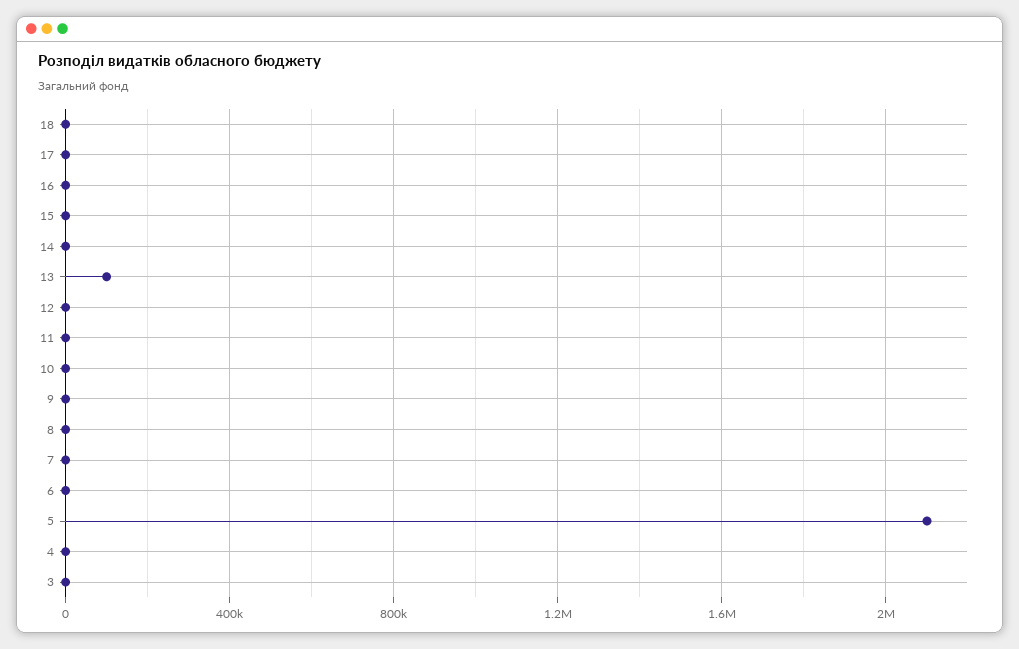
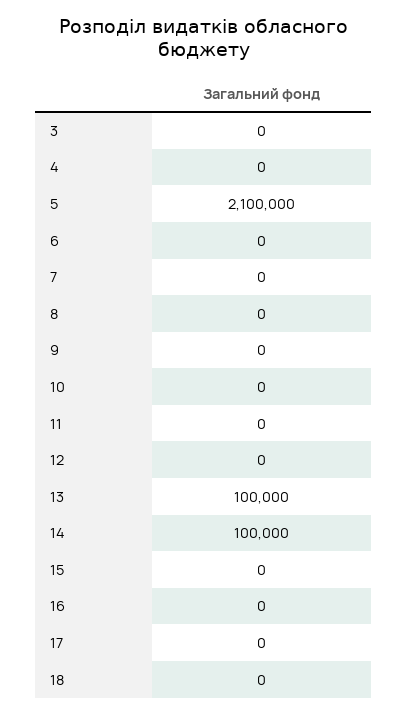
14: 0 -> 100000

